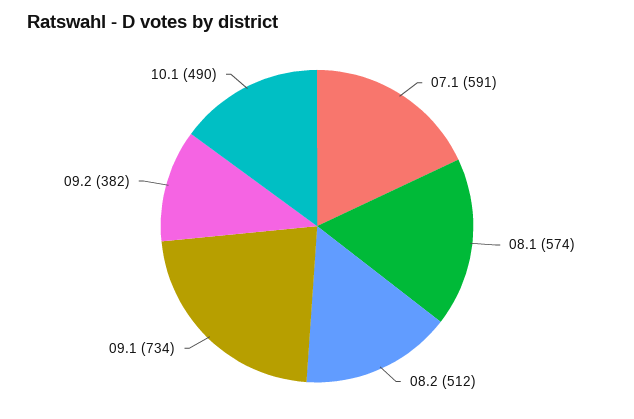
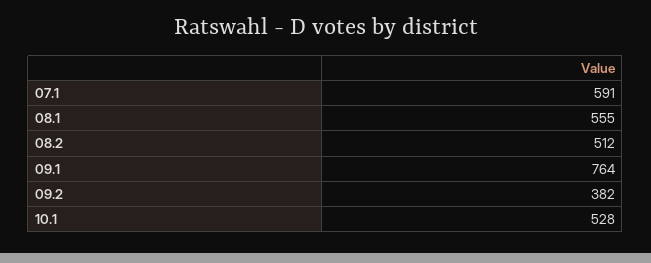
08.1: 574 -> 555
09.1: 734 -> 764
10.1: 490 -> 528

